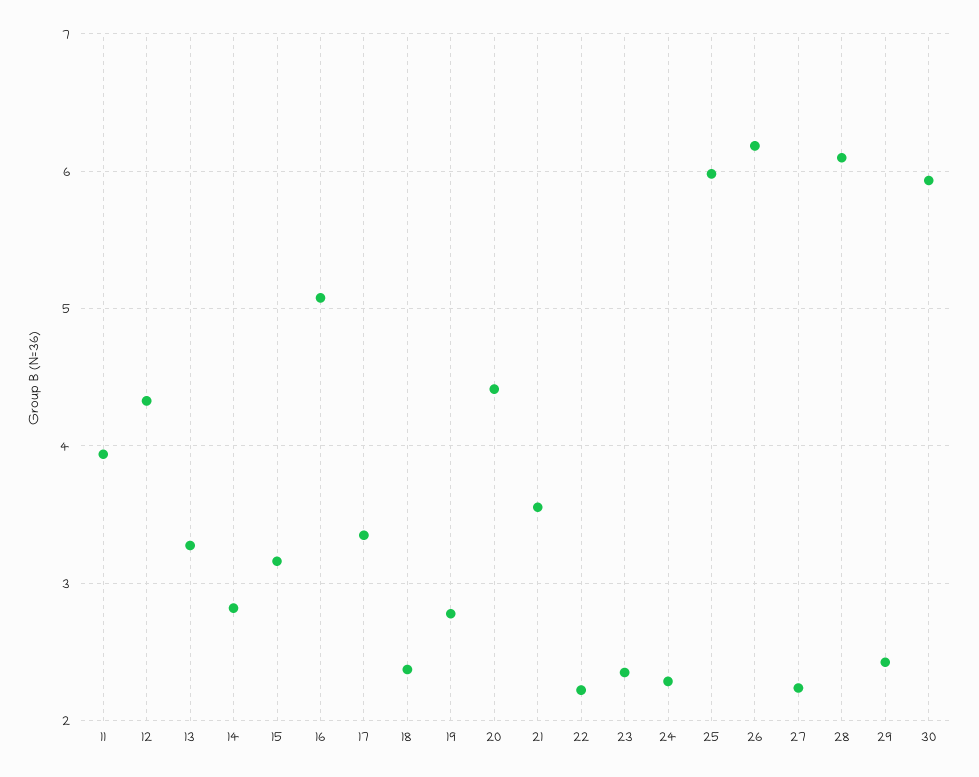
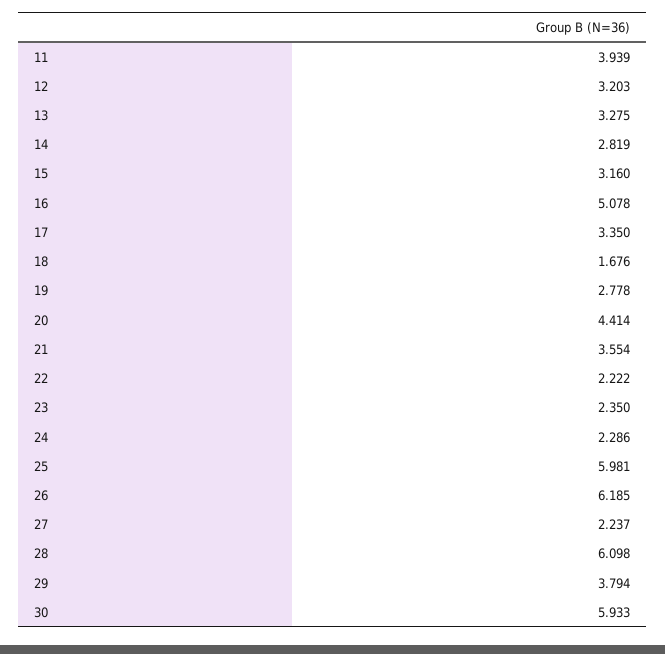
12: 4.3 -> 3.203
18: 2.4 -> 1.676
29: 2.4 -> 3.794

